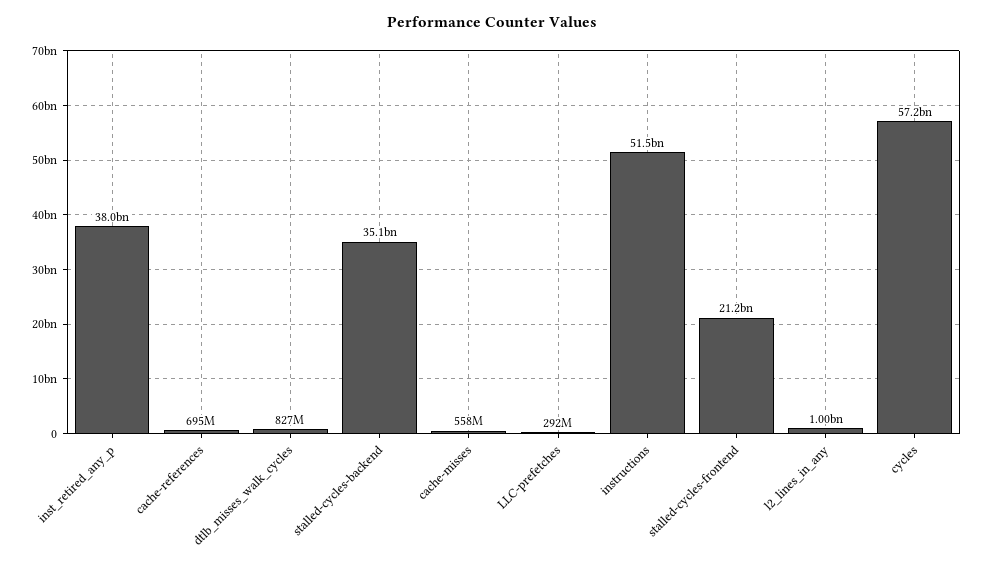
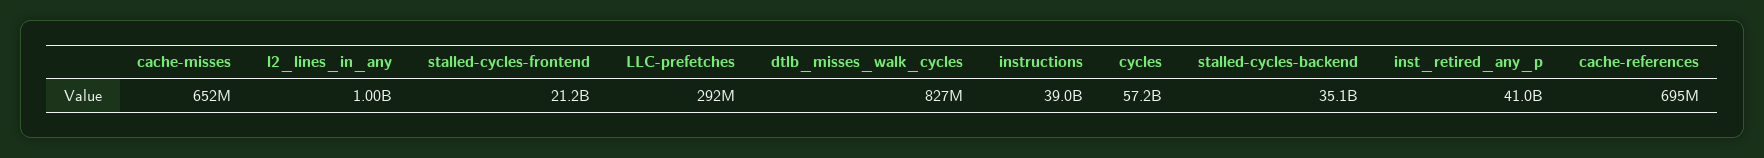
inst_retired_any_p: 38000000000 -> 41000000000
cache-misses: 558000000 -> 652000000
instructions: 51500000000 -> 39000000000

